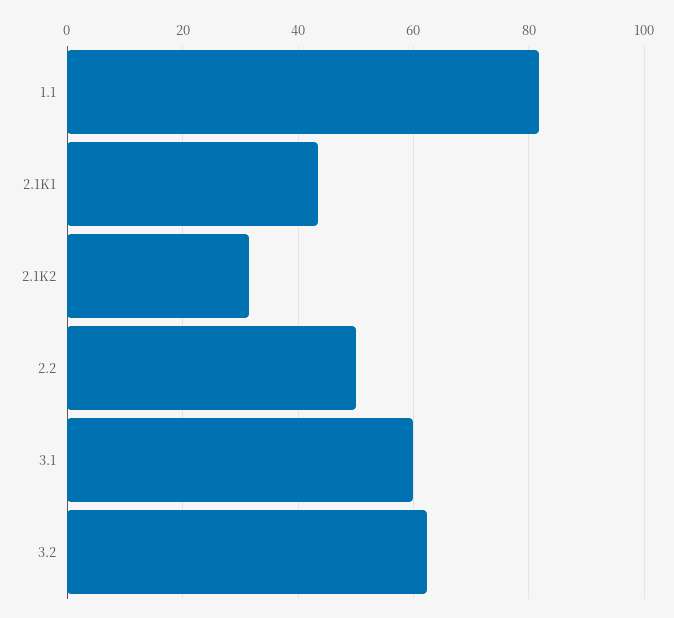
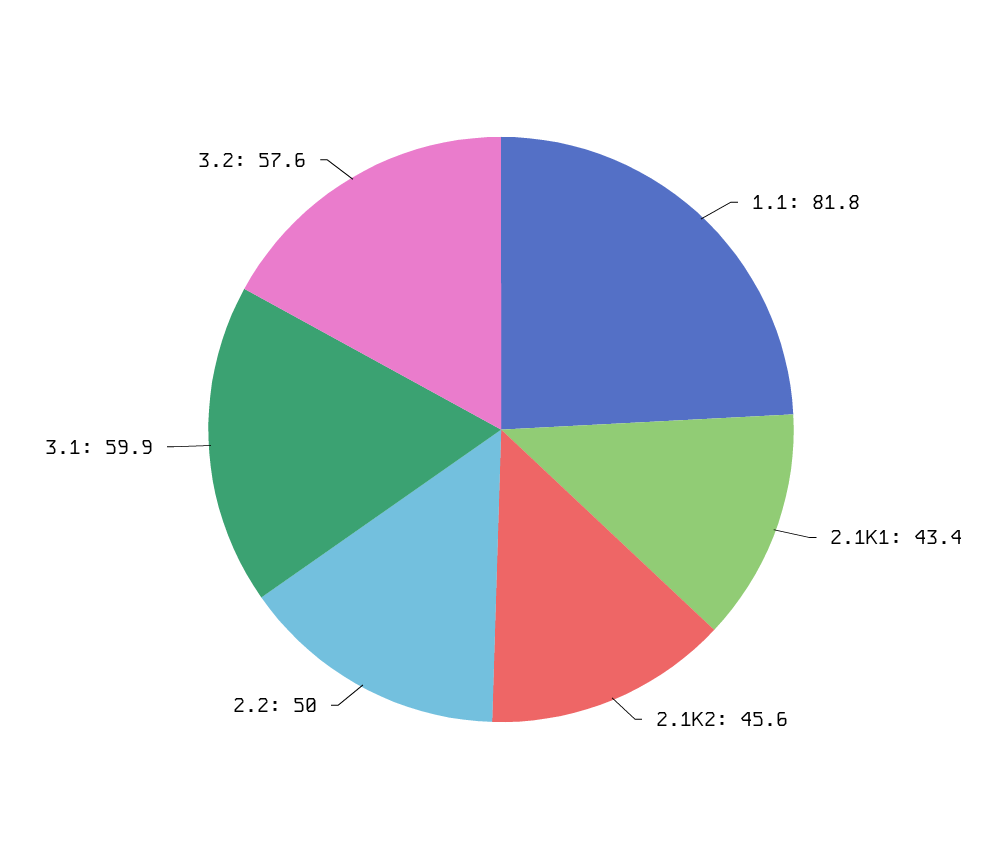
2.1K2: 32 -> 45.6
3.2: 62 -> 57.6

